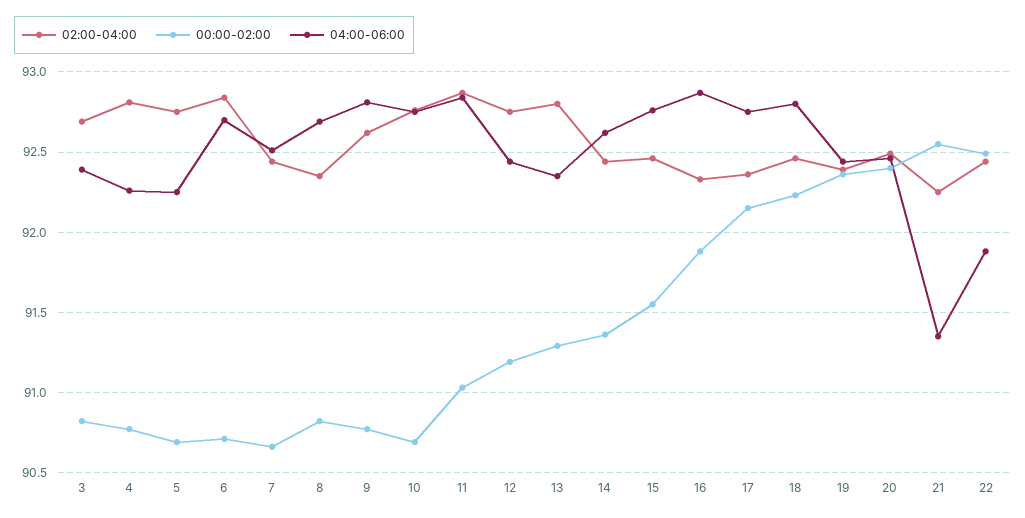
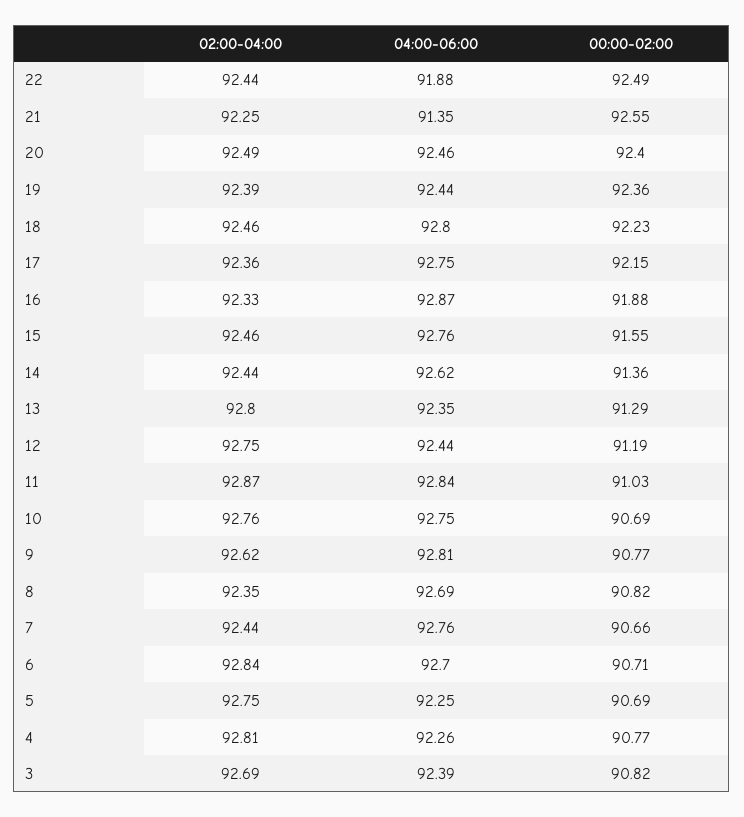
04:00-06:00, 7: 92.5 -> 92.76

